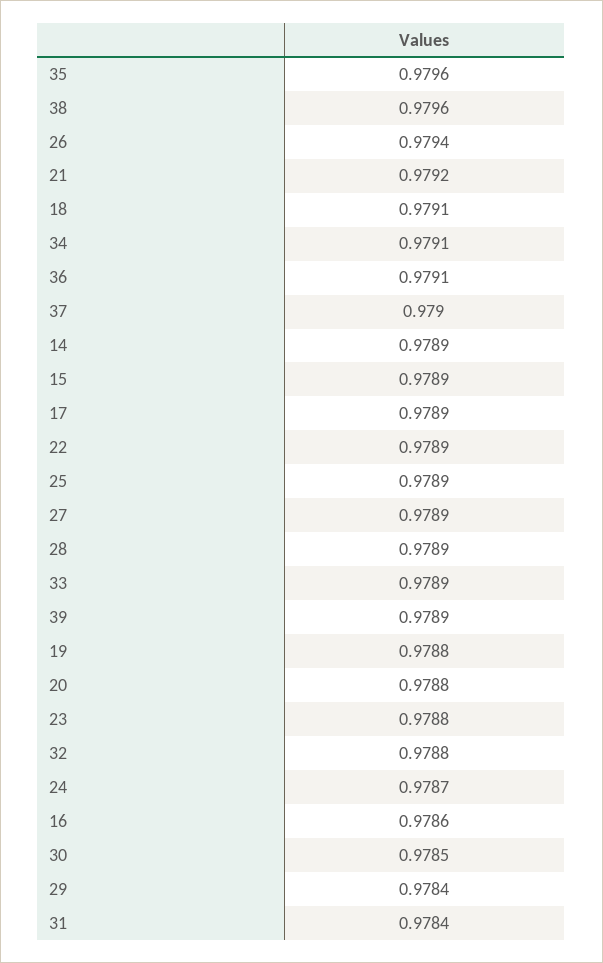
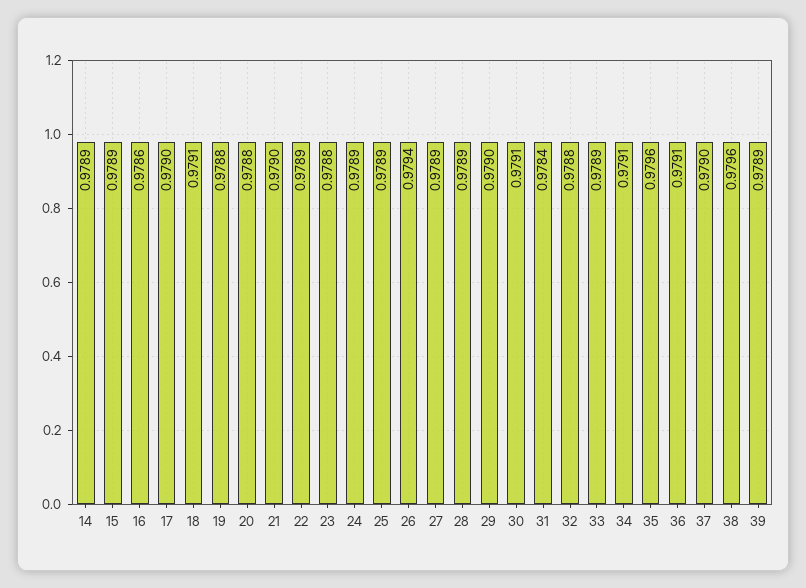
21: 0.9792 -> 0.979
17: 0.9789 -> 0.979
24: 0.9787 -> 0.9789
30: 0.9785 -> 0.9791
29: 0.9784 -> 0.979

